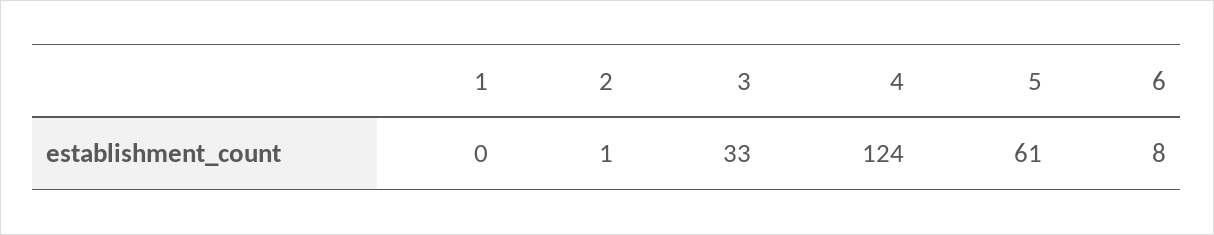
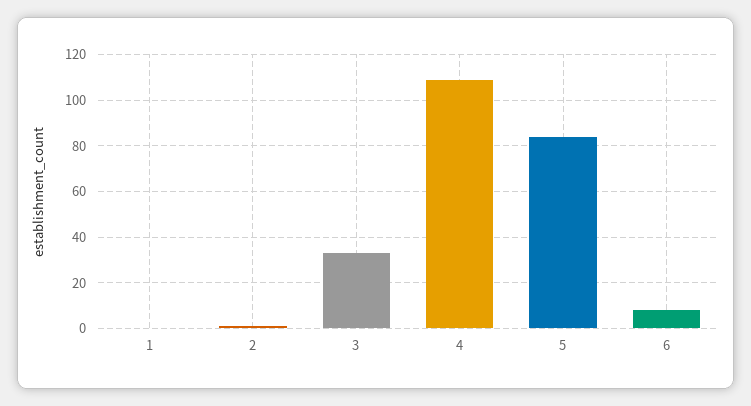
4: 124 -> 110
5: 61 -> 85

